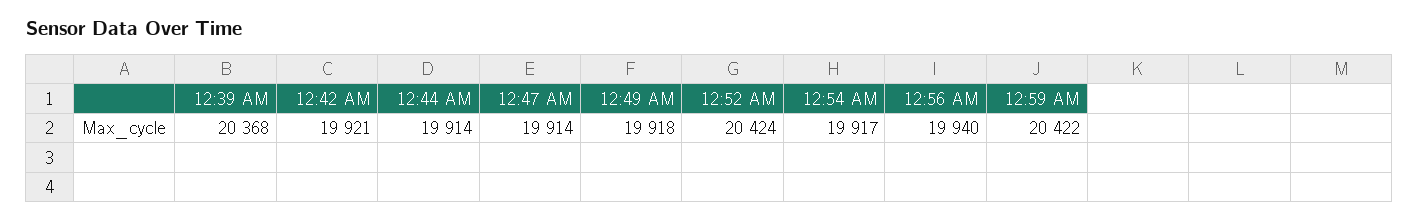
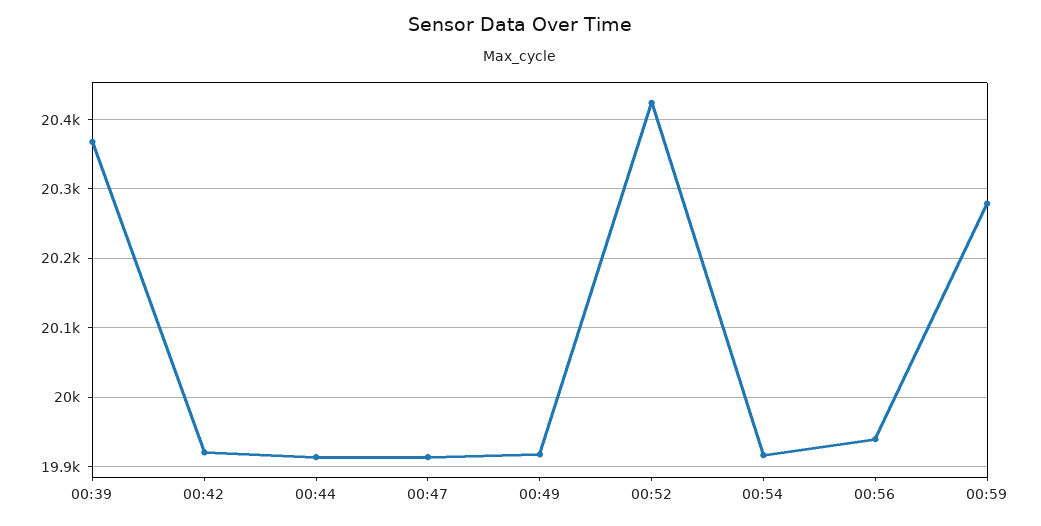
12:59 AM: 20422 -> 20280

